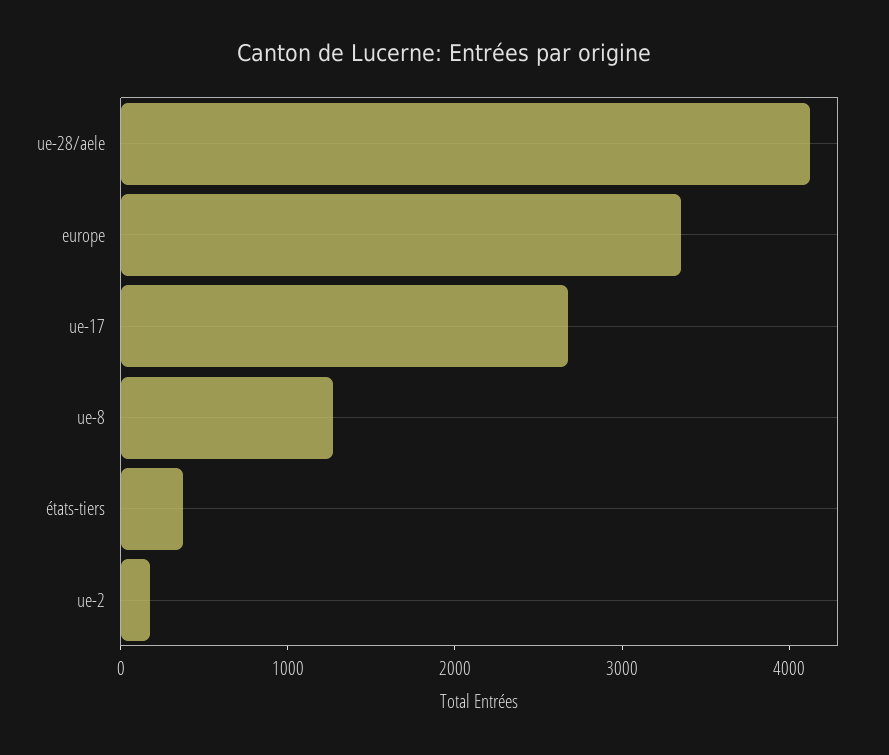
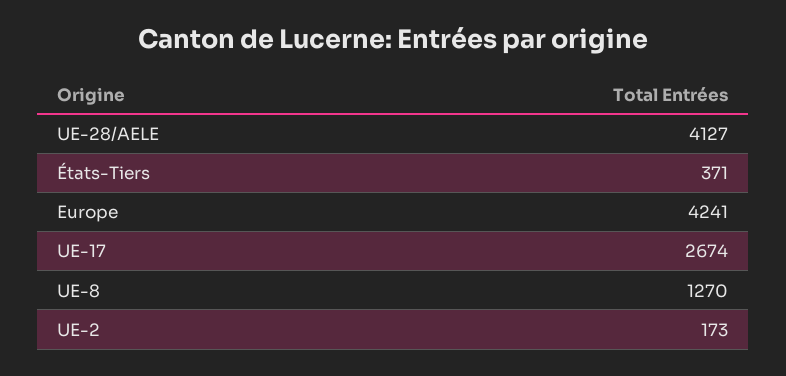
europe: 3400 -> 4241

